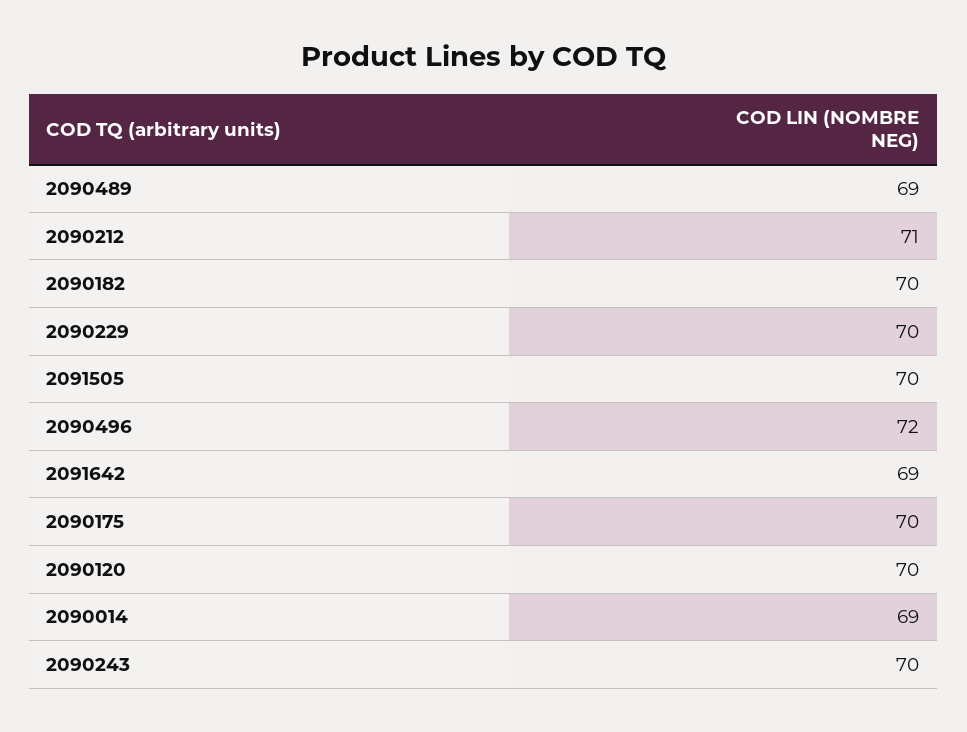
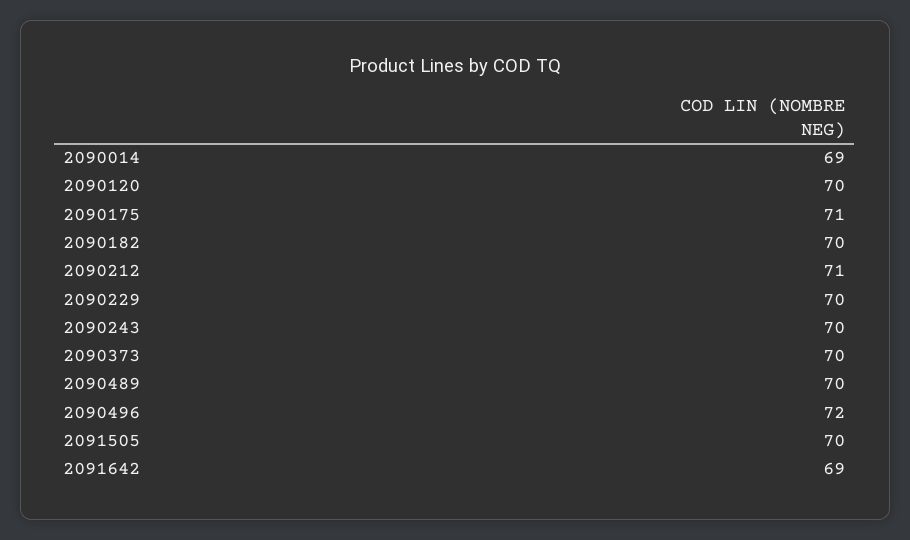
2090489: 69 -> 70
2090175: 70 -> 71
2090373: none -> 70

